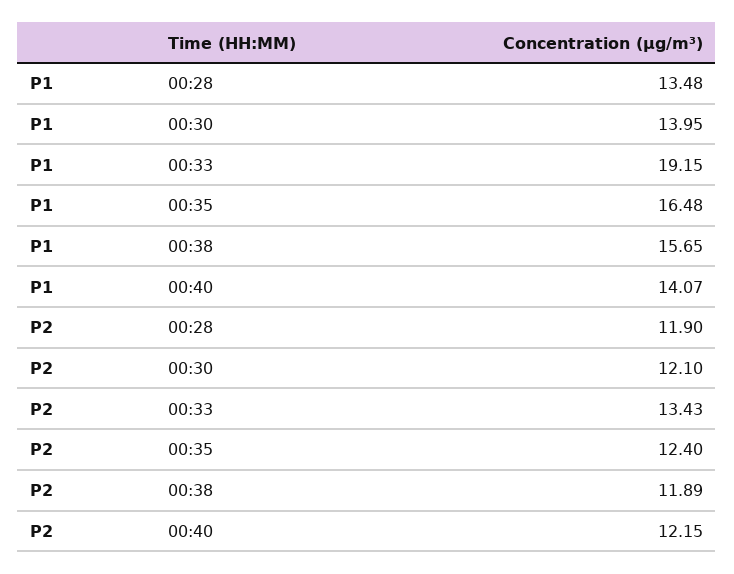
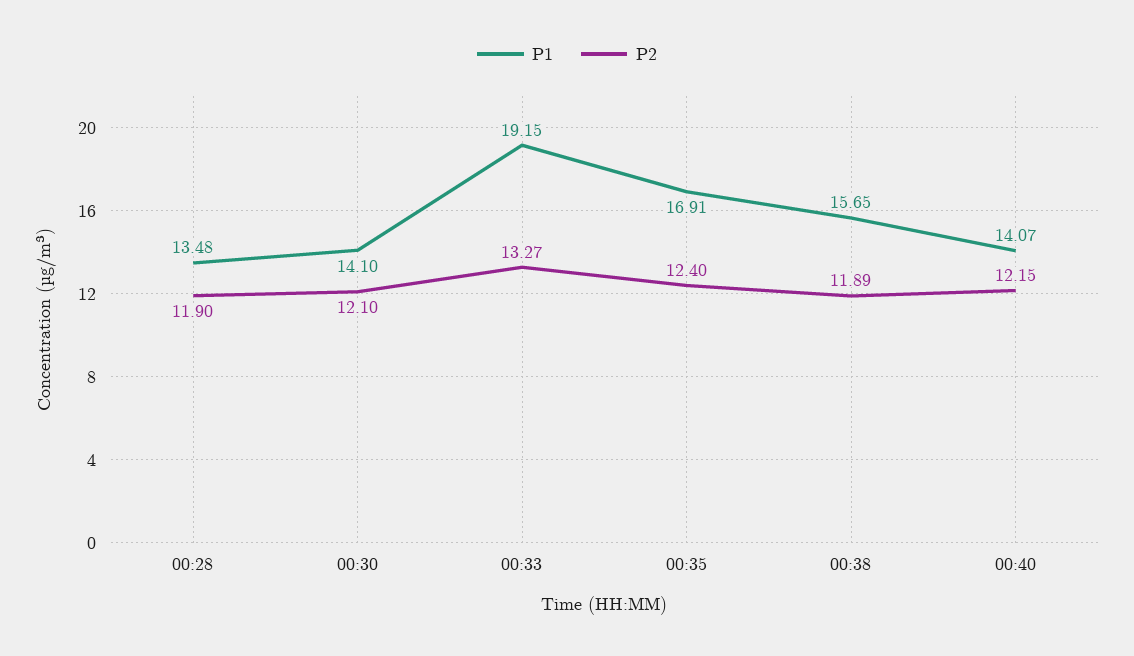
P1, 00:30: 13.95 -> 14.1
P1, 00:35: 16.48 -> 16.91
P2, 00:33: 13.43 -> 13.27

